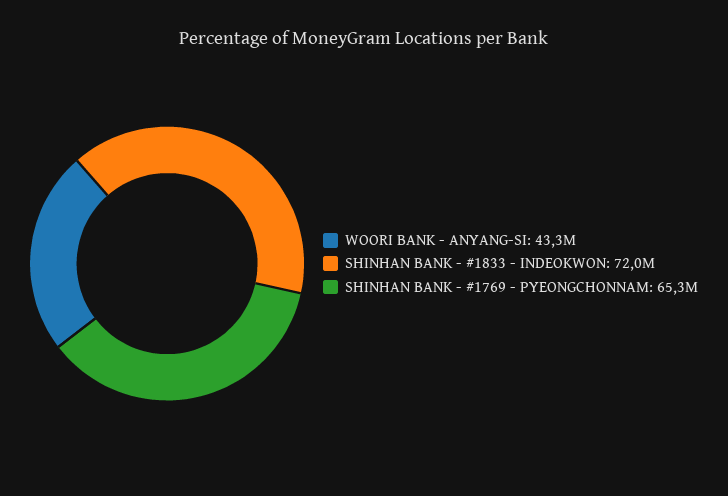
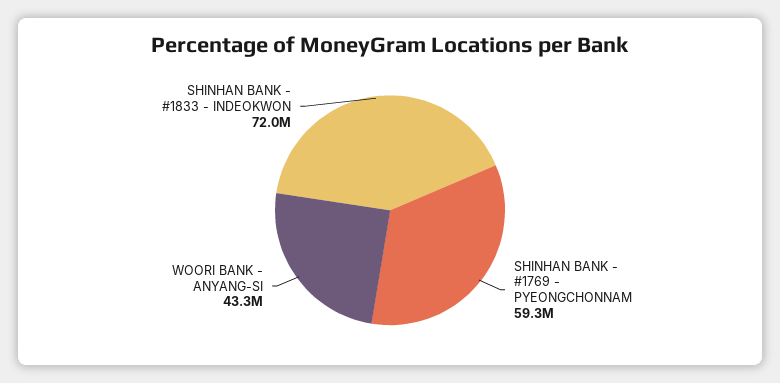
SHINHAN BANK - #1769 - PYEONGCHONNAM: 65300000 -> 59300000

